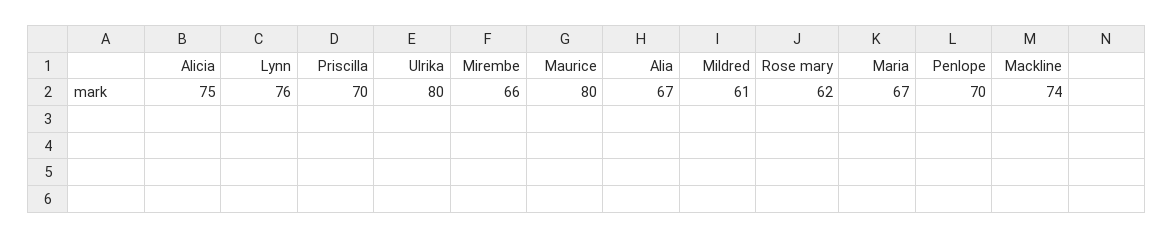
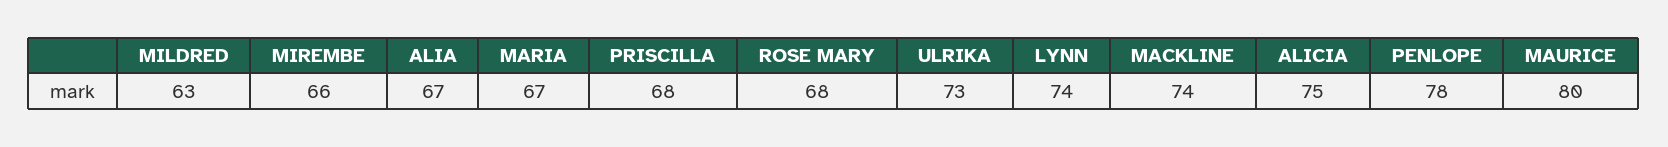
Lynn: 76 -> 74
Priscilla: 70 -> 68
Ulrika: 80 -> 73
Mildred: 61 -> 63
Rose mary: 62 -> 68
Penlope: 70 -> 78

